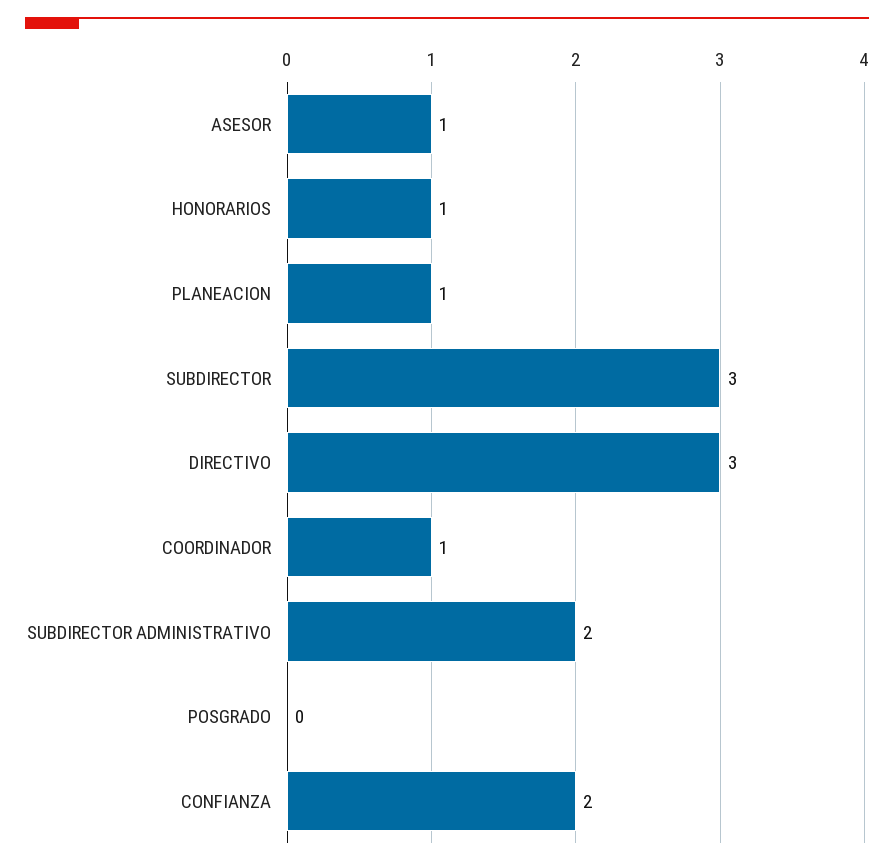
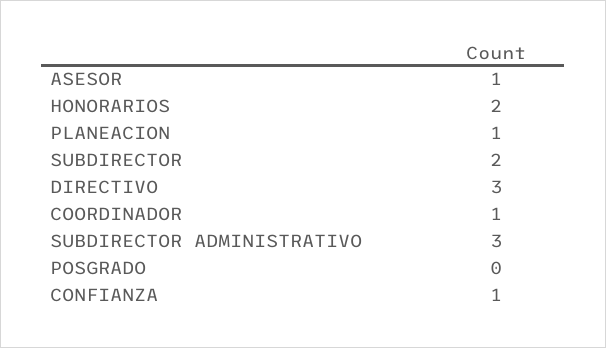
HONORARIOS: 1 -> 2
SUBDIRECTOR: 3 -> 2
SUBDIRECTOR ADMINISTRATIVO: 2 -> 3
CONFIANZA: 2 -> 1

